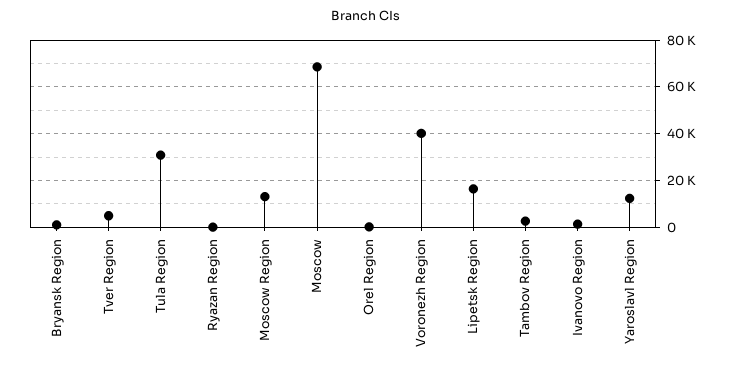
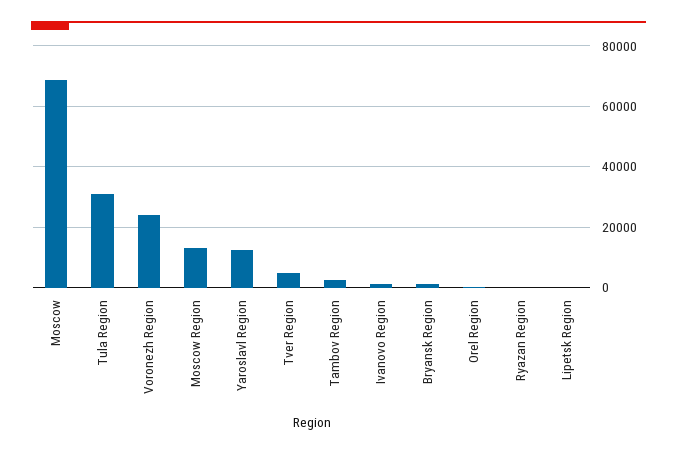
Voronezh Region: 40000 -> 24000
Lipetsk Region: 15000 -> 0

